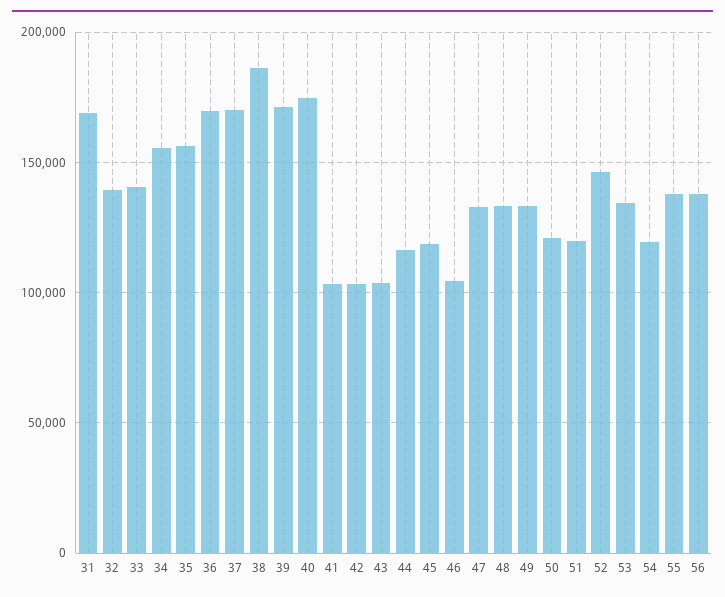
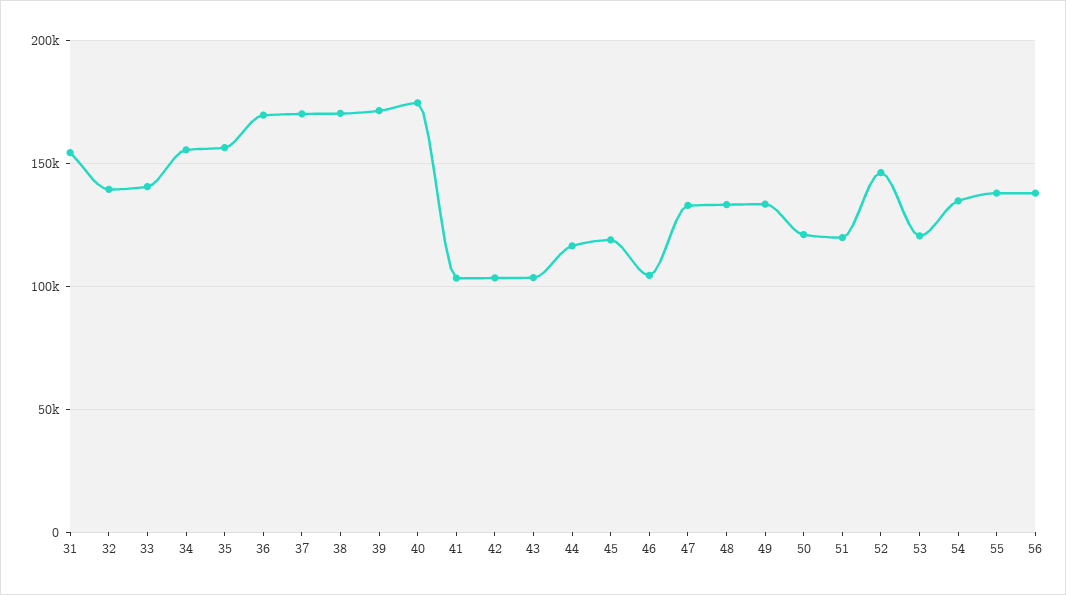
31: 170000 -> 155000
38: 185000 -> 170000
53: 135000 -> 120000
54: 120000 -> 135000

